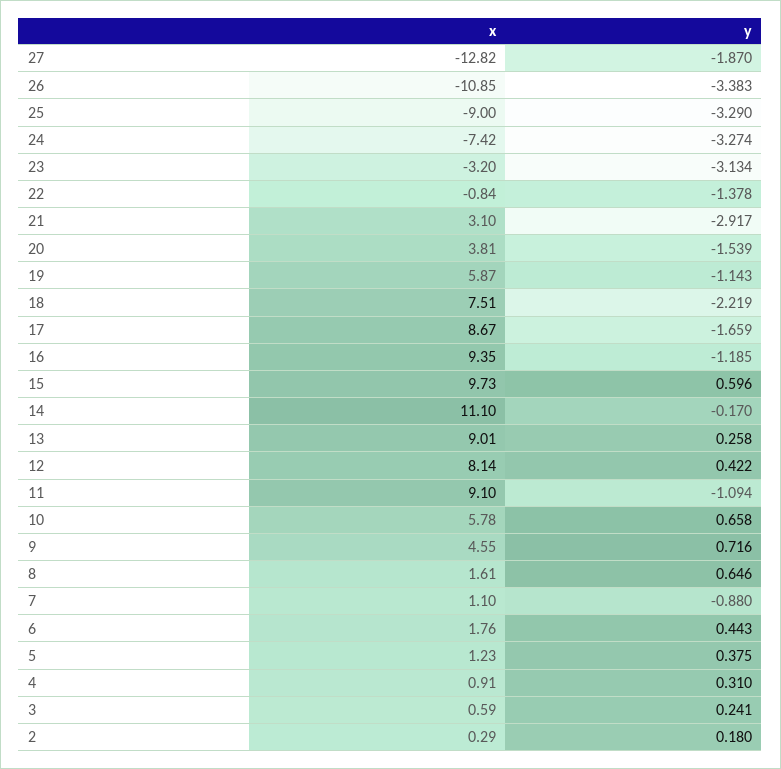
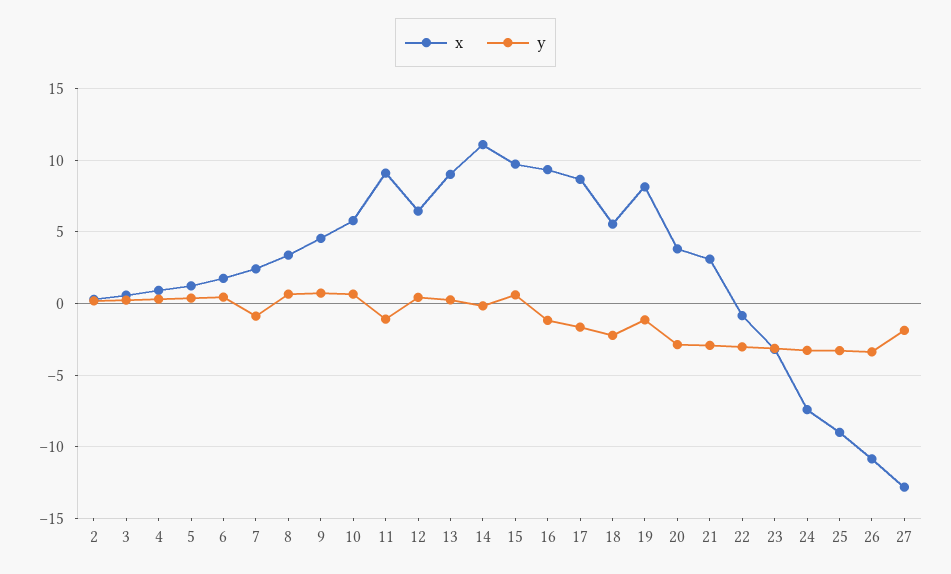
y, 22: -1.378 -> -3
y, 20: -1.539 -> -3
x, 19: 5.87 -> 8
x, 18: 7.51 -> 5.5
x, 12: 8.14 -> 6.5
x, 8: 1.61 -> 3.5
x, 7: 1.1 -> 2.5

